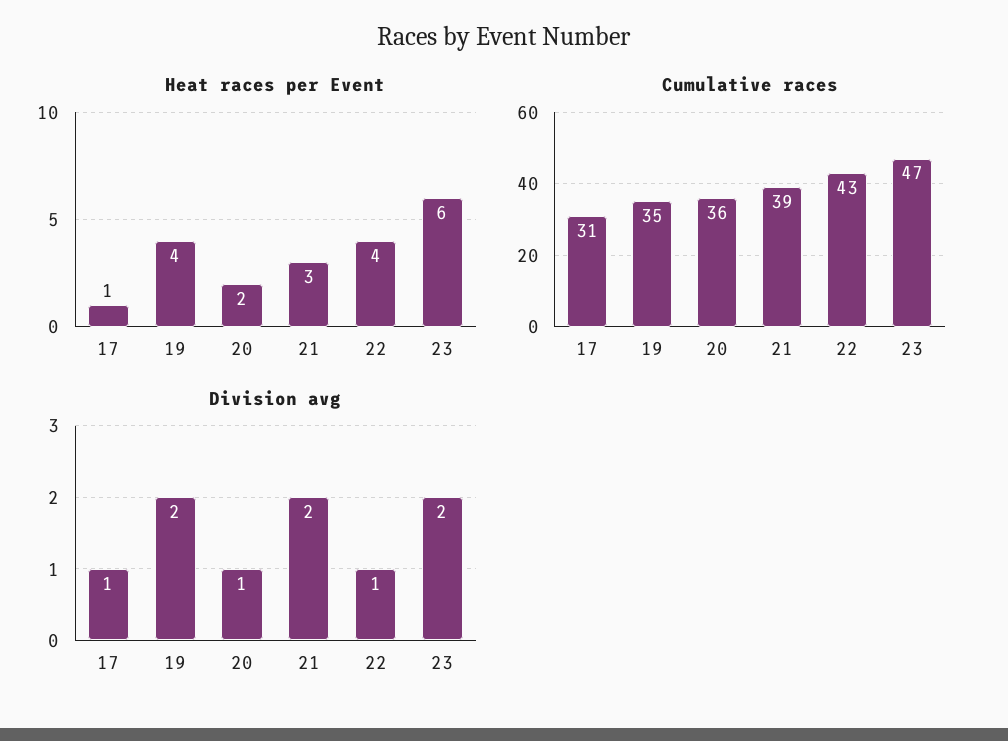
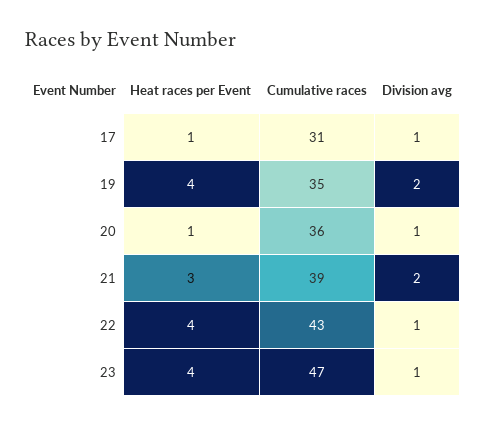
Heat races per Event, 20: 2 -> 1
Heat races per Event, 23: 6 -> 4
Division avg, 23: 2 -> 1

